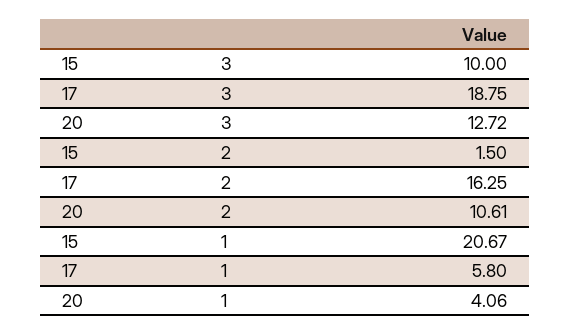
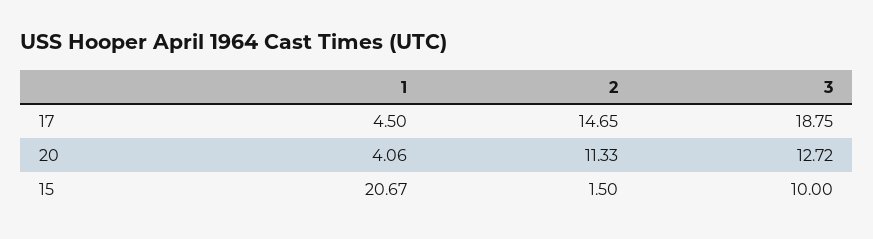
17, 2: 16.25 -> 14.65
20, 2: 10.61 -> 11.33
17, 1: 5.8 -> 4.5

